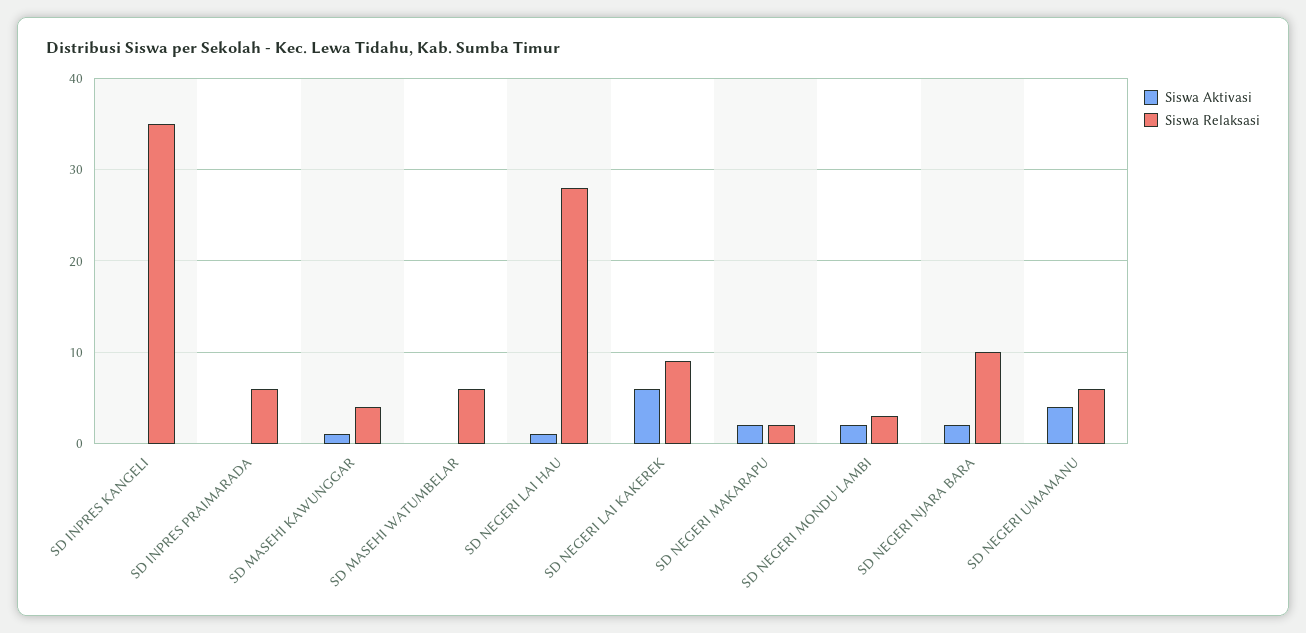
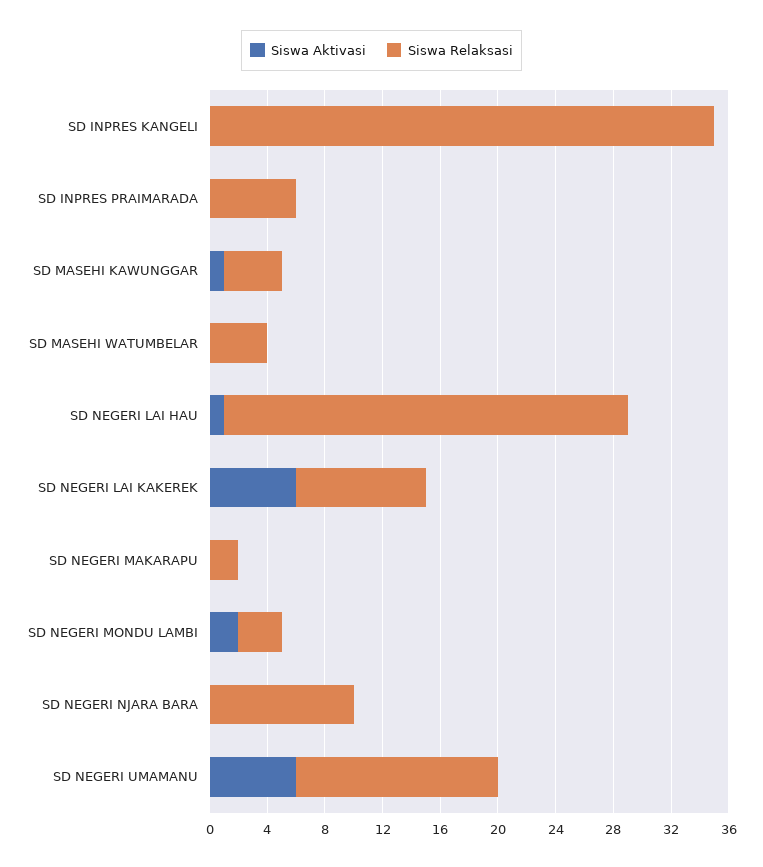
Siswa Relaksasi, SD MASEHI WATUMBELAR: 6 -> 4
Siswa Aktivasi, SD NEGERI MAKARAPU: 2 -> 0
Siswa Aktivasi, SD NEGERI NJARA BARA: 2 -> 0
Siswa Aktivasi, SD NEGERI UMAMANU: 4 -> 6
Siswa Relaksasi, SD NEGERI UMAMANU: 6 -> 14

